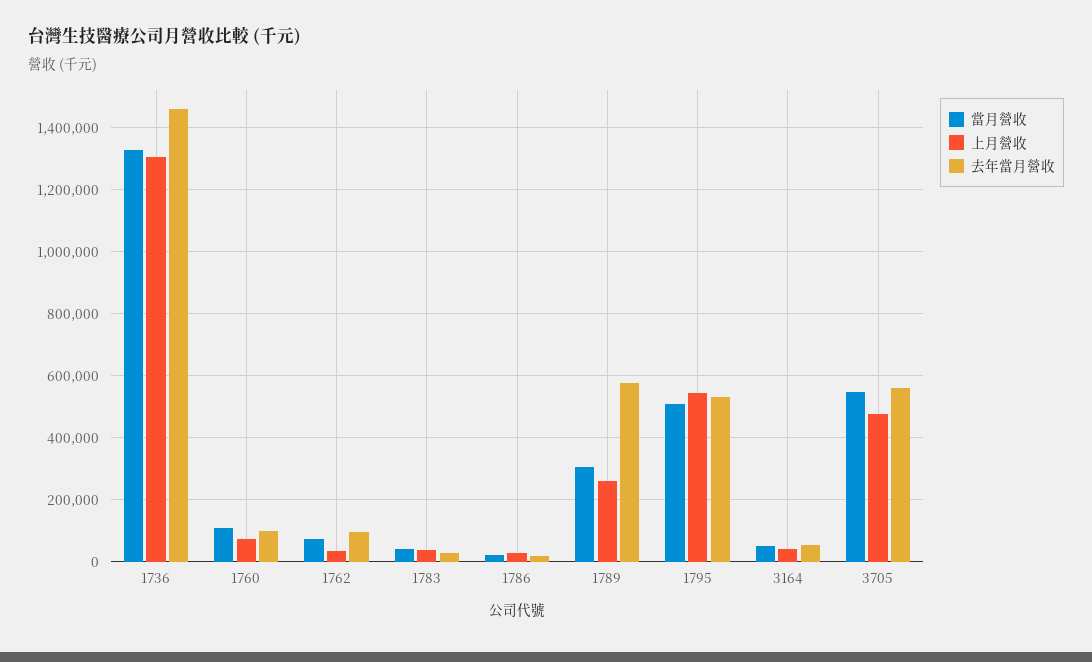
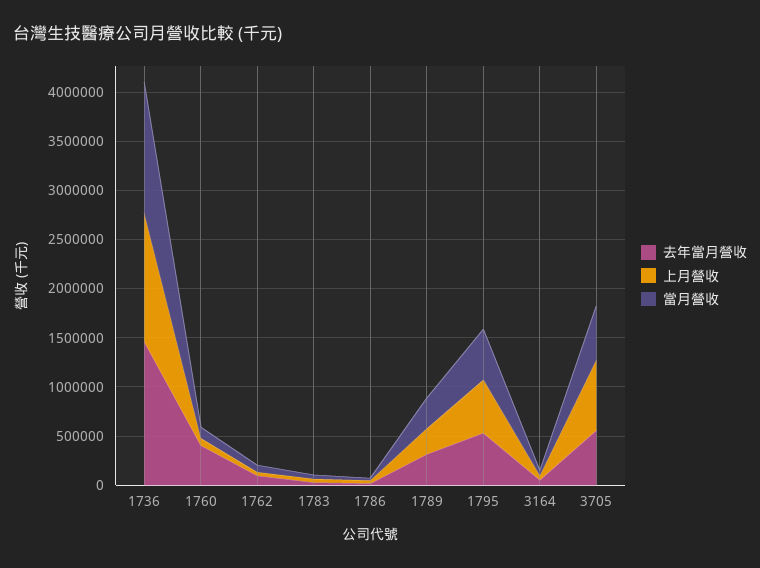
去年當月營收, 1760: 100000 -> 400000
去年當月營收, 1789: 580000 -> 300000
上月營收, 3705: 480000 -> 700000

